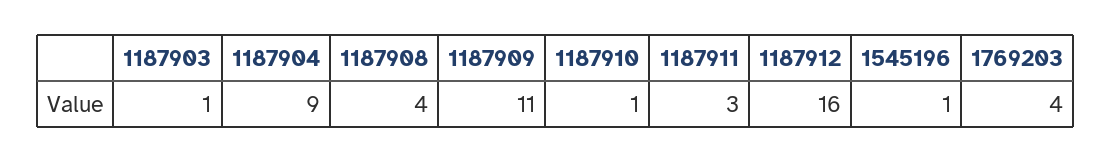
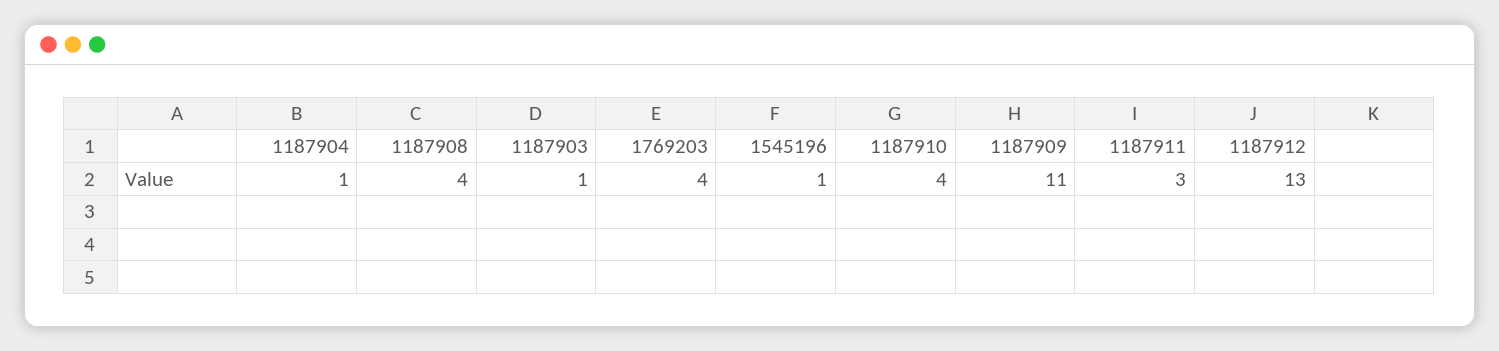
1187904: 9 -> 1
1187910: 1 -> 4
1187912: 16 -> 13

